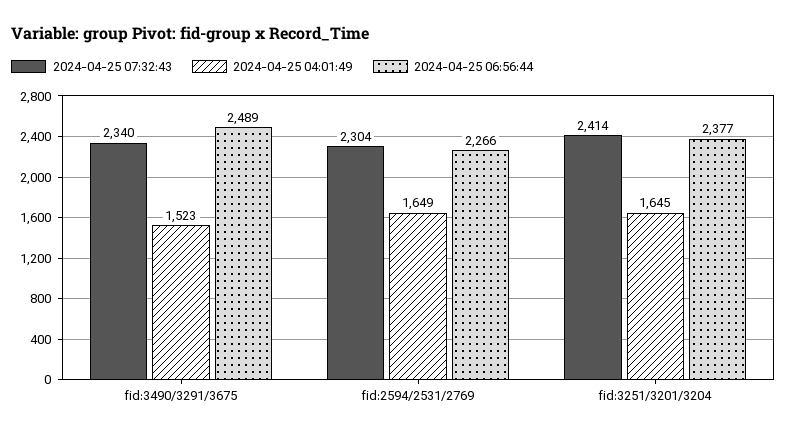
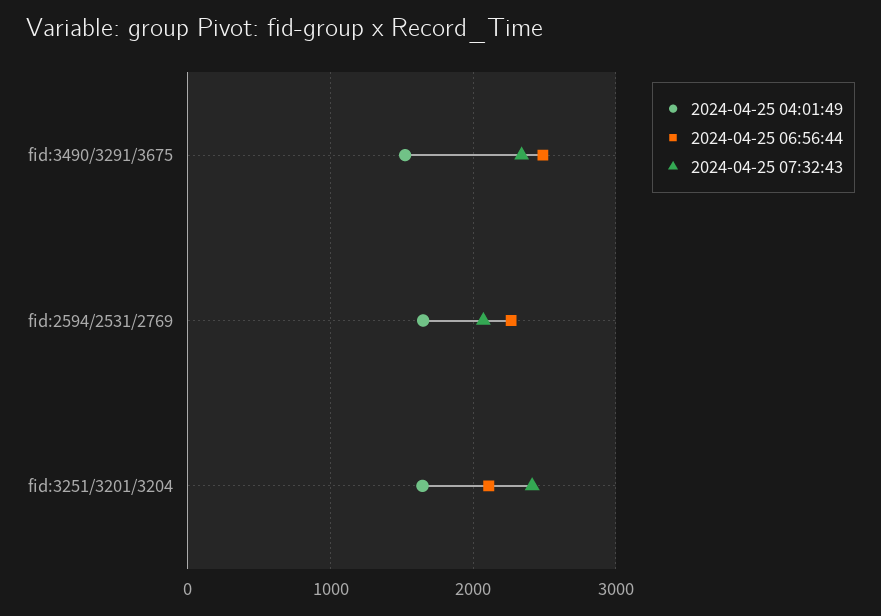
2024-04-25 07:32:43, fid:2594/2531/2769: 2304 -> 2100
2024-04-25 06:56:44, fid:3251/3201/3204: 2377 -> 2100

